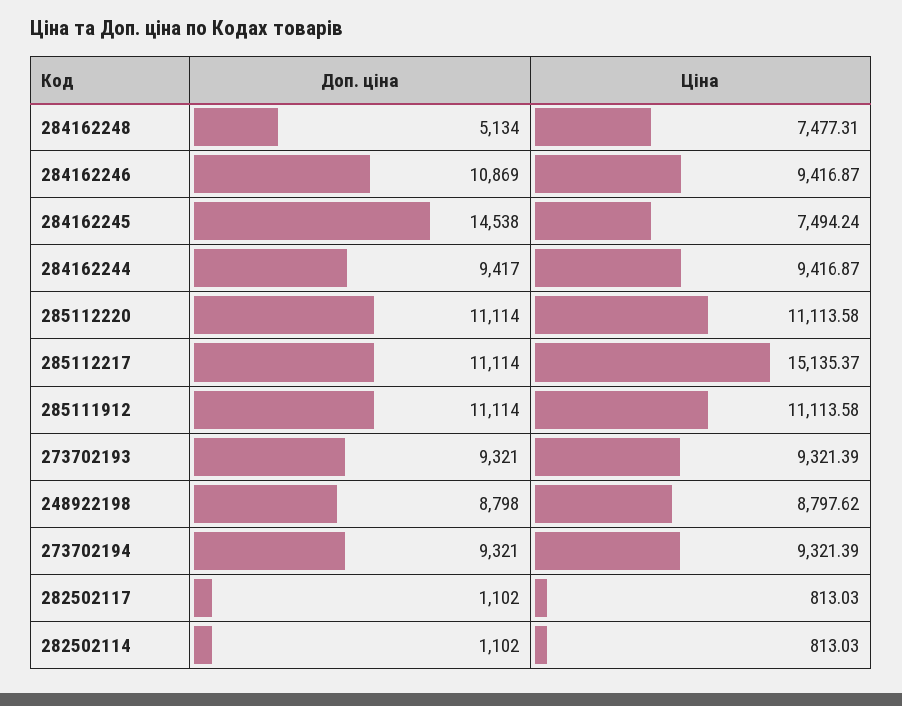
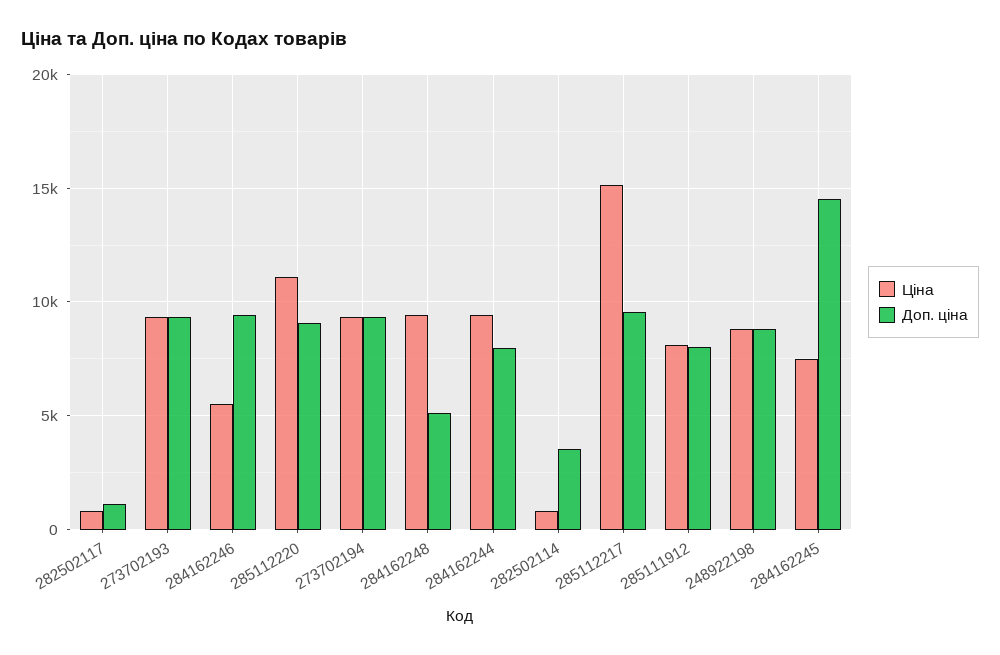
Ціна, 284162248: 7477.31 -> 9500
Доп. ціна, 284162246: 10869 -> 9500
Ціна, 284162246: 9416.87 -> 5500
Доп. ціна, 284162244: 9417 -> 8000
Доп. ціна, 285112220: 11114 -> 9000
Доп. ціна, 285112217: 11114 -> 9500
Доп. ціна, 285111912: 11114 -> 8000
Ціна, 285111912: 11113.58 -> 8000
Доп. ціна, 282502114: 1102 -> 3500

